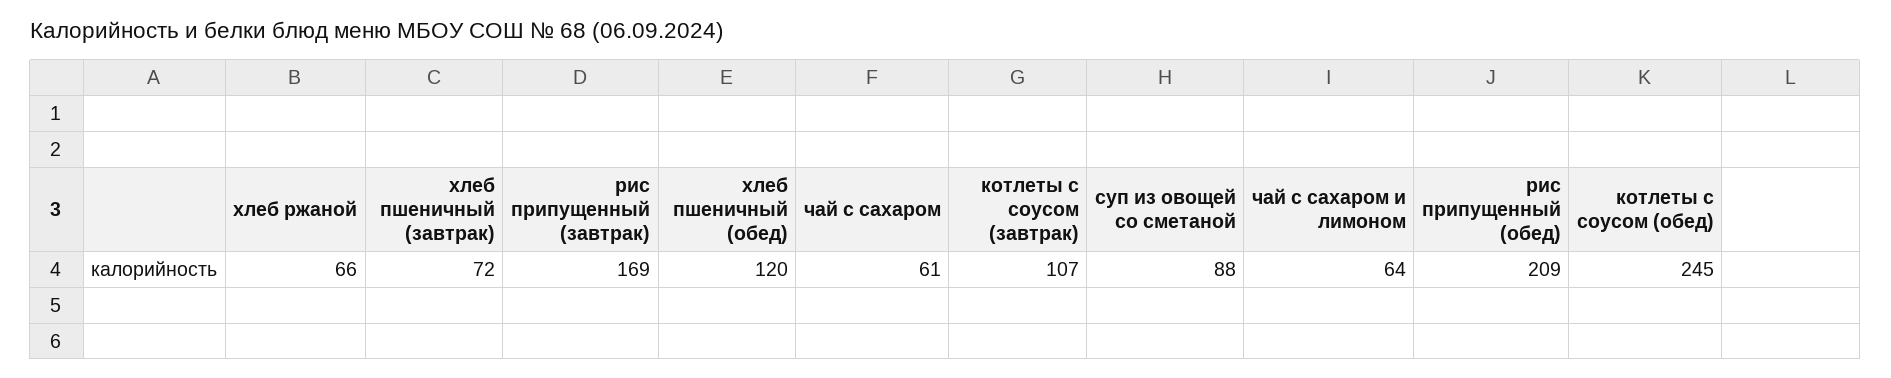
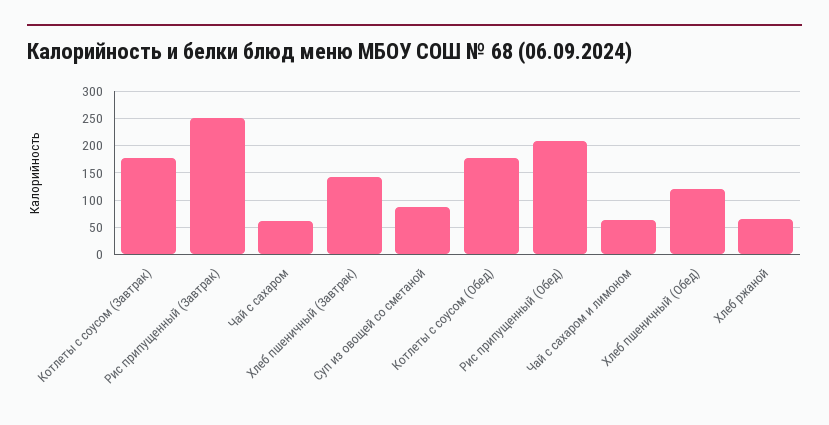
хлеб пшеничный (завтрак): 72 -> 150
рис припущенный (завтрак): 169 -> 250
котлеты с соусом (завтрак): 107 -> 175
котлеты с соусом (обед): 245 -> 175

